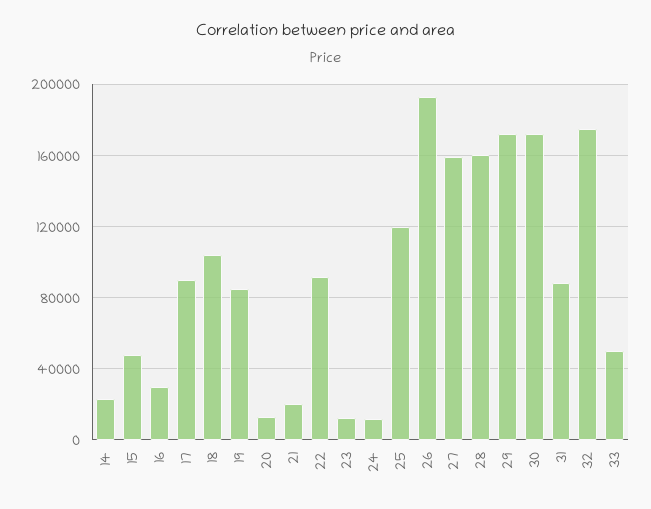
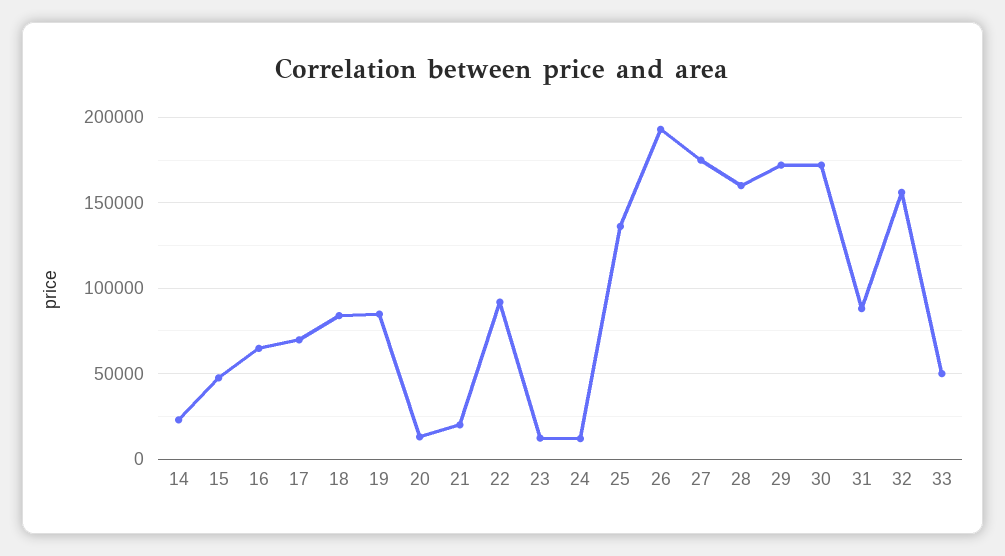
16: 30000 -> 65000
17: 90000 -> 70000
18: 105000 -> 85000
25: 120000 -> 135000
27: 160000 -> 175000
32: 175000 -> 155000

